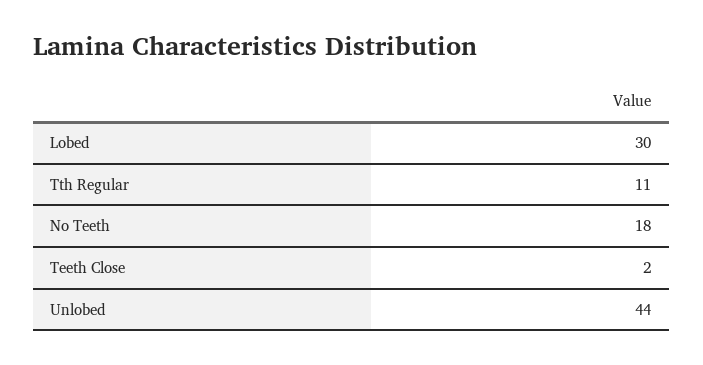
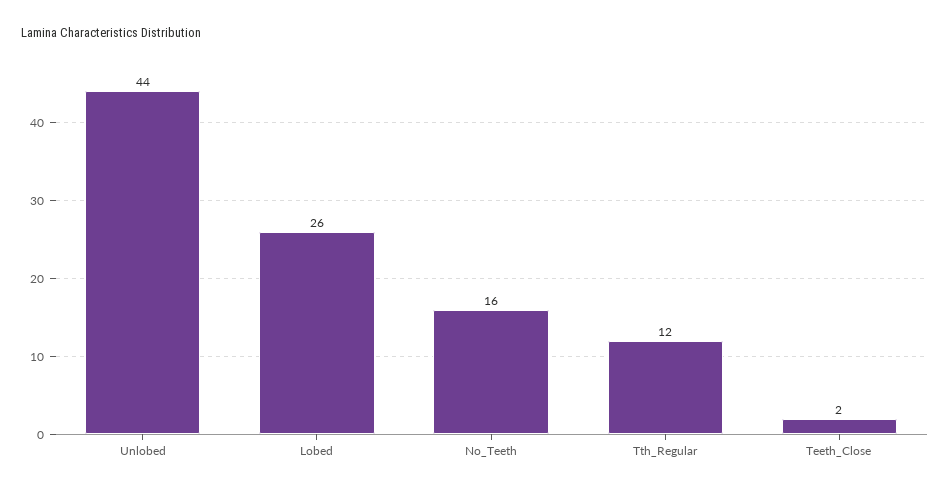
Lobed: 30 -> 26
Tth Regular: 11 -> 12
No Teeth: 18 -> 16

